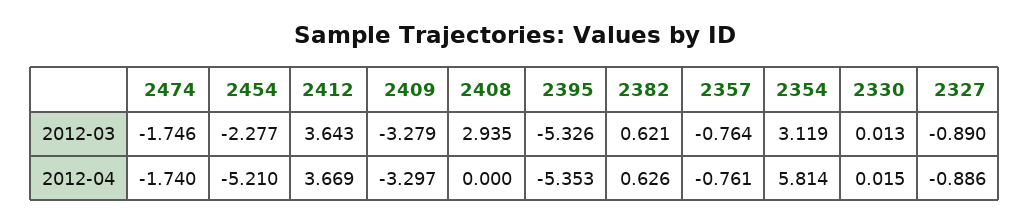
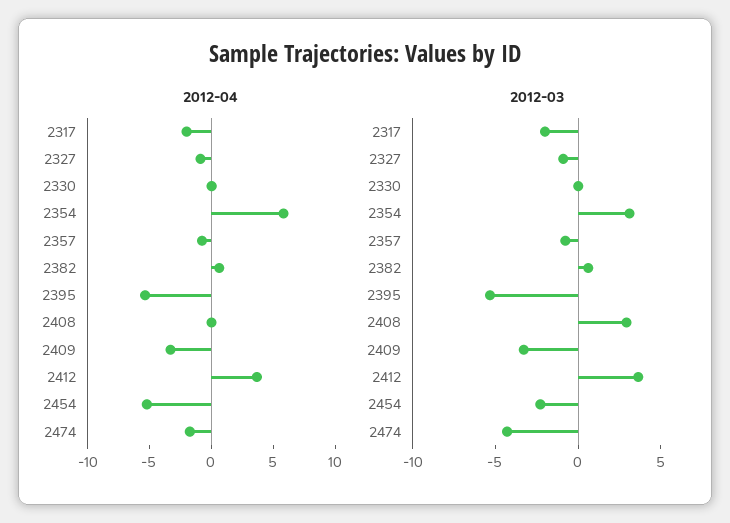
2012-03, 2474: -1.746 -> -4
2012-04, 2317: none -> -2
2012-03, 2317: none -> -2

